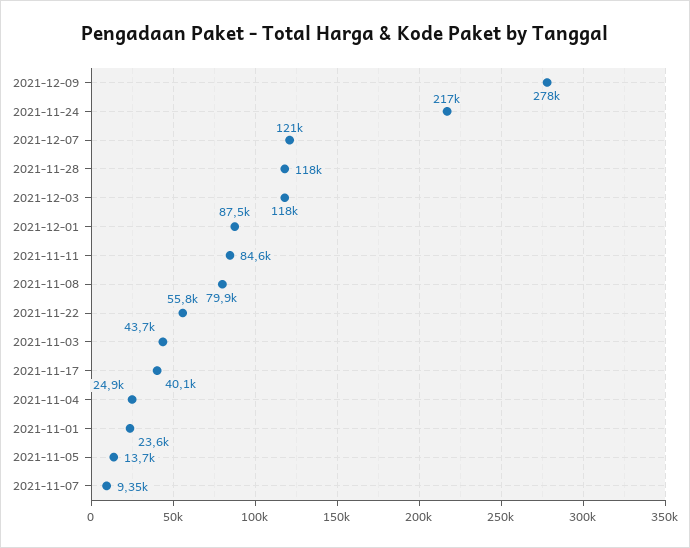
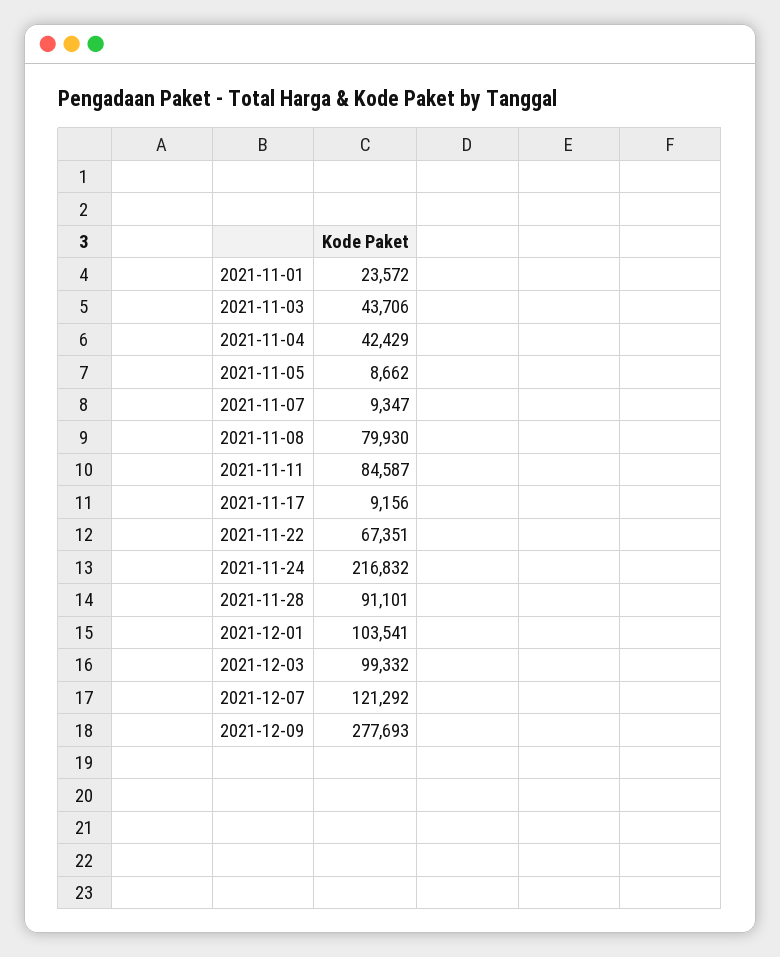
2021-11-28: 118000 -> 91101
2021-12-03: 118000 -> 99332
2021-12-01: 87500 -> 103541
2021-11-22: 55800 -> 67351
2021-11-17: 40100 -> 9156
2021-11-04: 24900 -> 42429
2021-11-05: 13700 -> 8662

